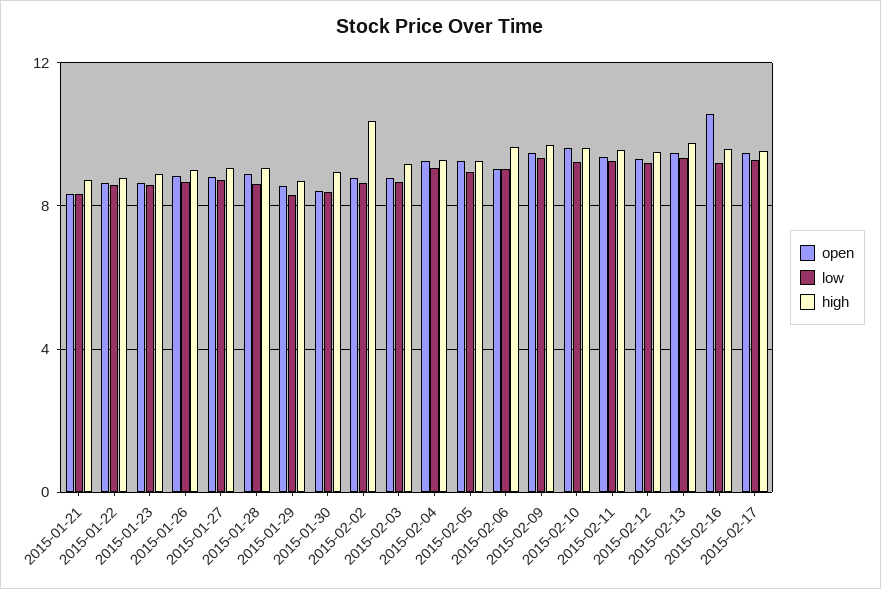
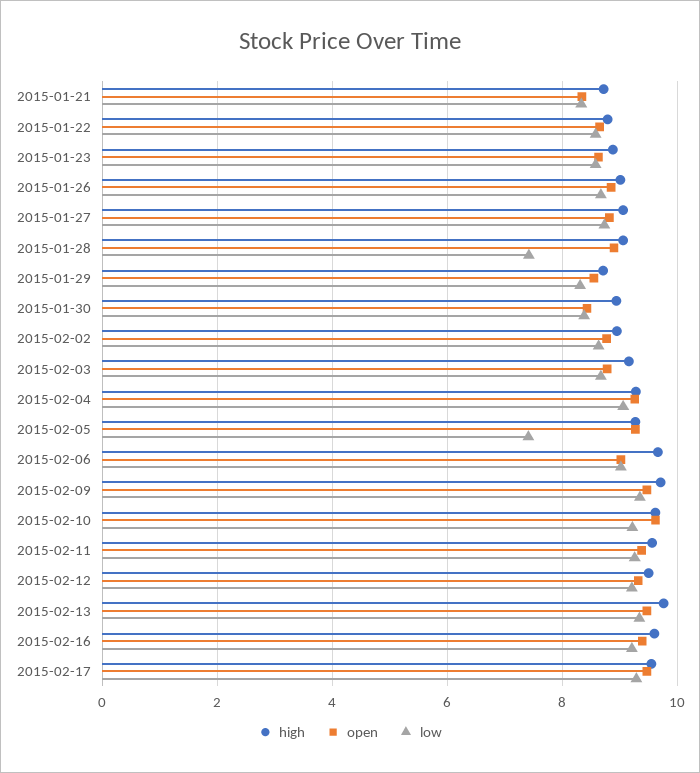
low, 2015-01-28: 8.5 -> 7.4
high, 2015-02-02: 10.5 -> 9
low, 2015-02-05: 9 -> 7.4
open, 2015-02-16: 10.5 -> 9.4

